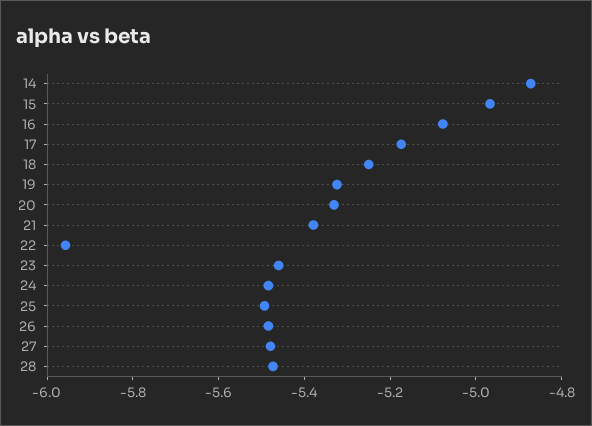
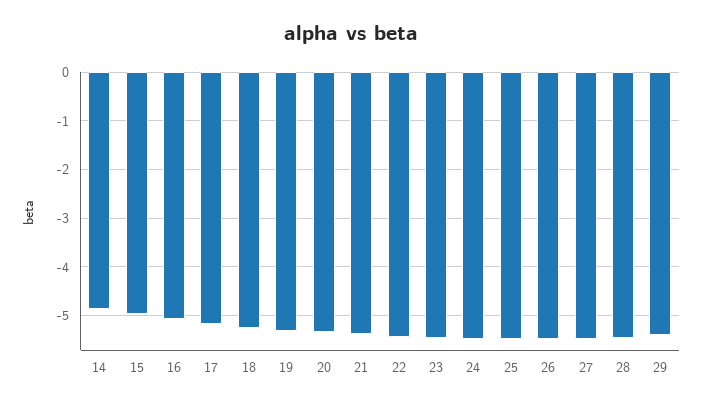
22: -5.95 -> -5.4
29: none -> -5.4

